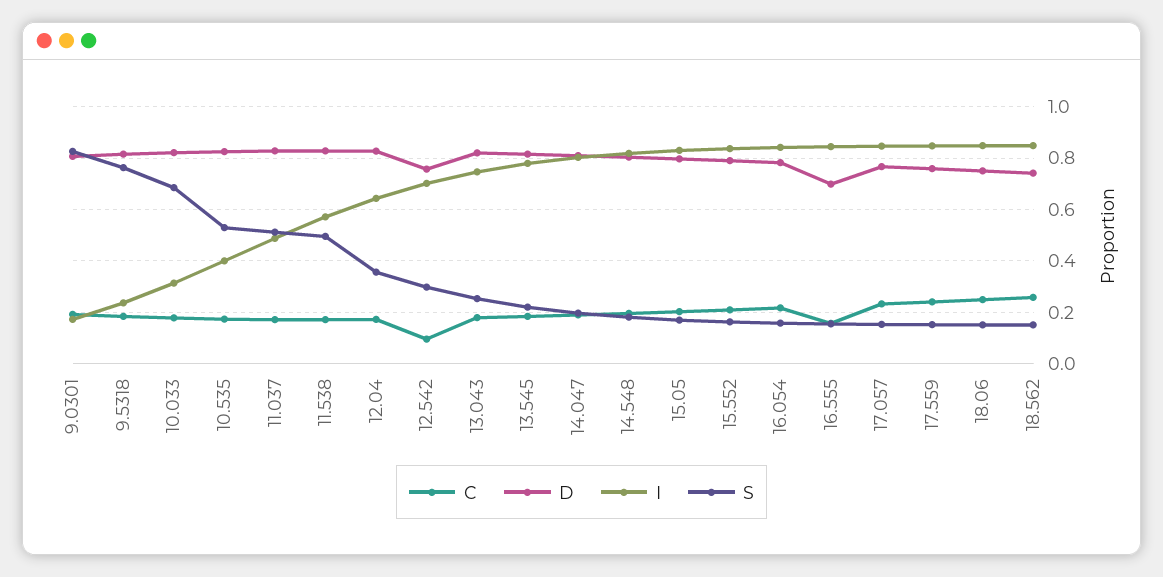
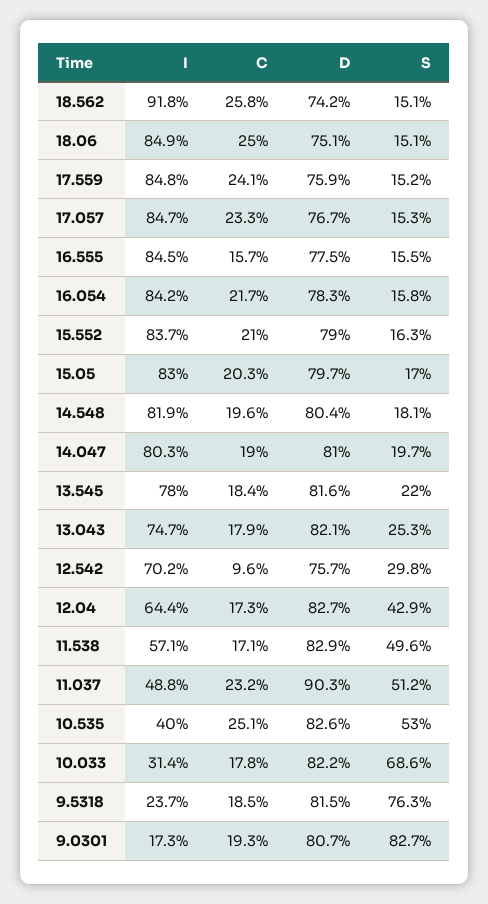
C, 10.535: 0.175 -> 0.251
C, 11.037: 0.175 -> 0.232
D, 11.037: 0.825 -> 0.903
S, 12.04: 0.35 -> 0.429
D, 16.555: 0.7 -> 0.775
I, 18.562: 0.85 -> 0.918

